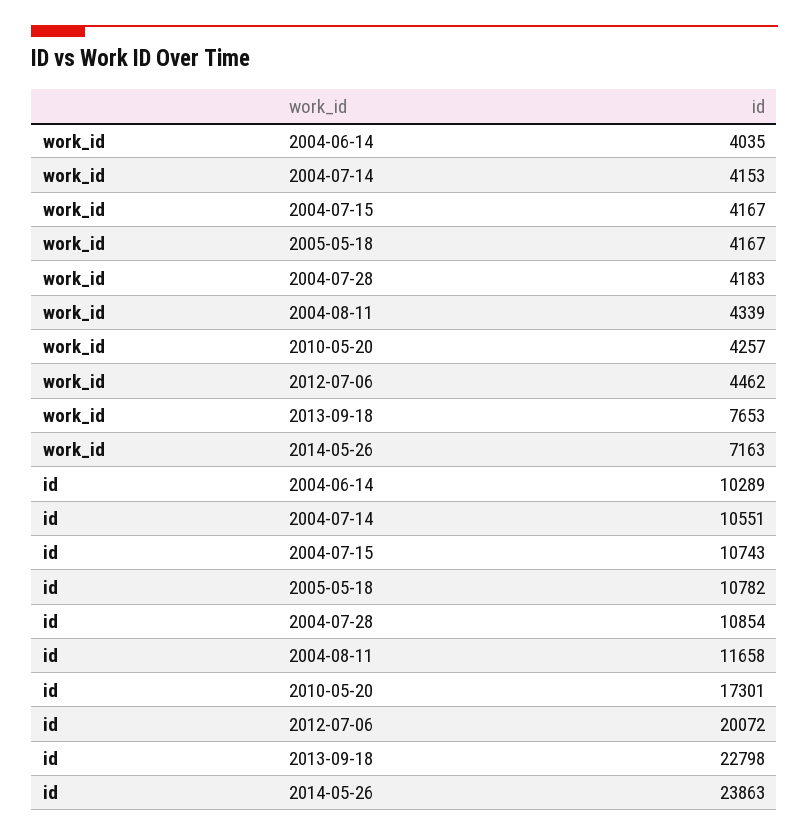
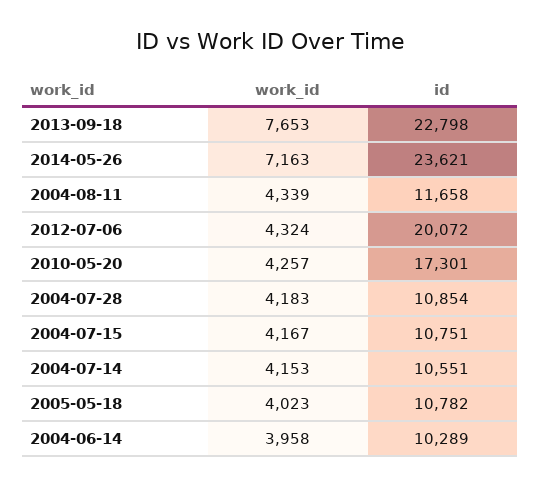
work_id, 2004-06-14: 4035 -> 3958
work_id, 2005-05-18: 4167 -> 4023
work_id, 2012-07-06: 4462 -> 4324
id, 2004-07-15: 10743 -> 10751
id, 2014-05-26: 23863 -> 23621

